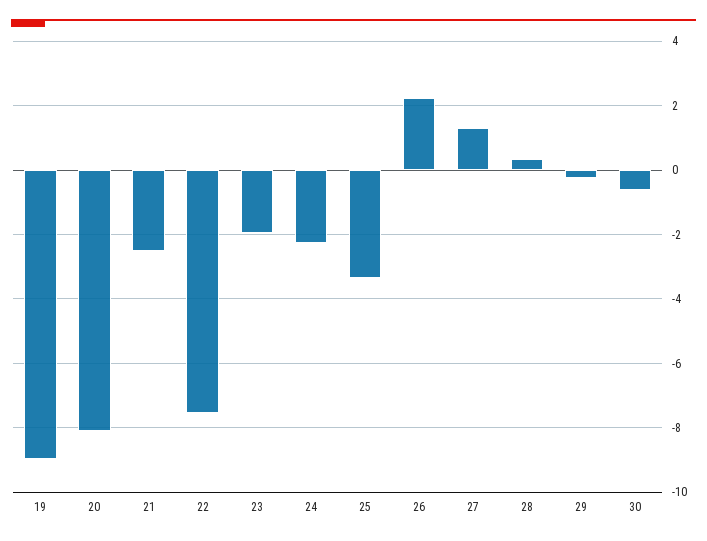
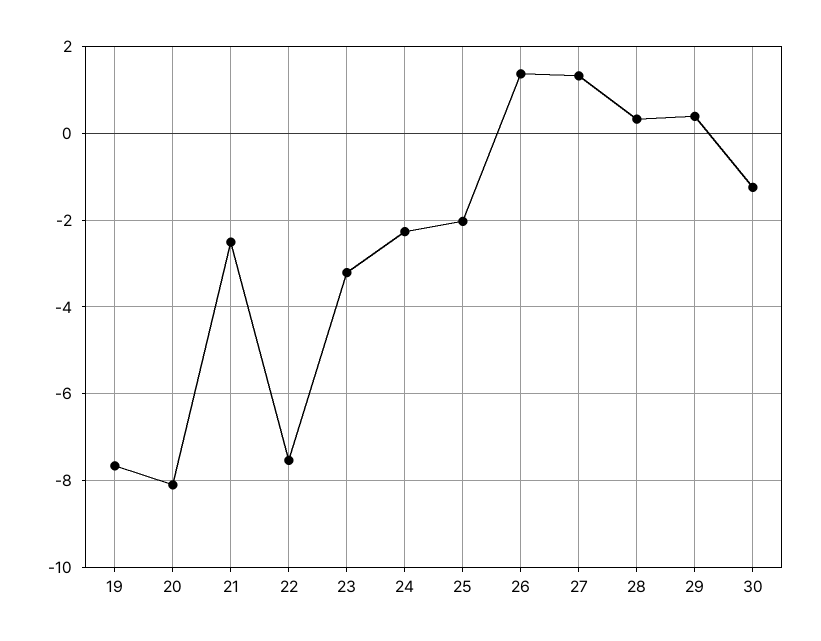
19: -9 -> -7.6
23: -2 -> -3.2
25: -3.4 -> -2
26: 2.2 -> 1.4
29: -0.2 -> 0.4
30: -0.6 -> -1.2

